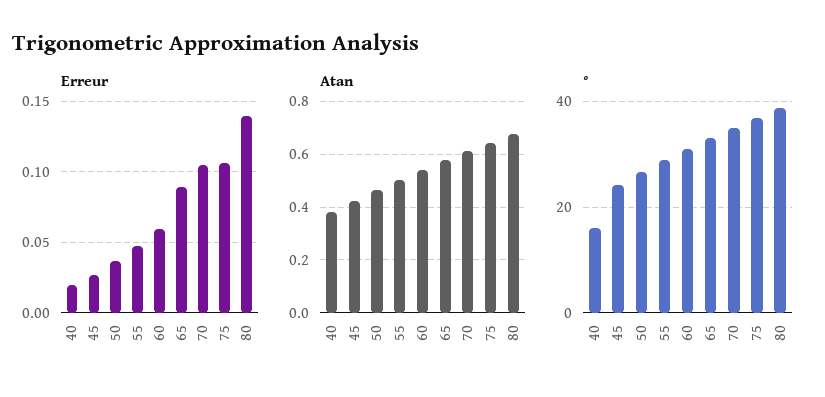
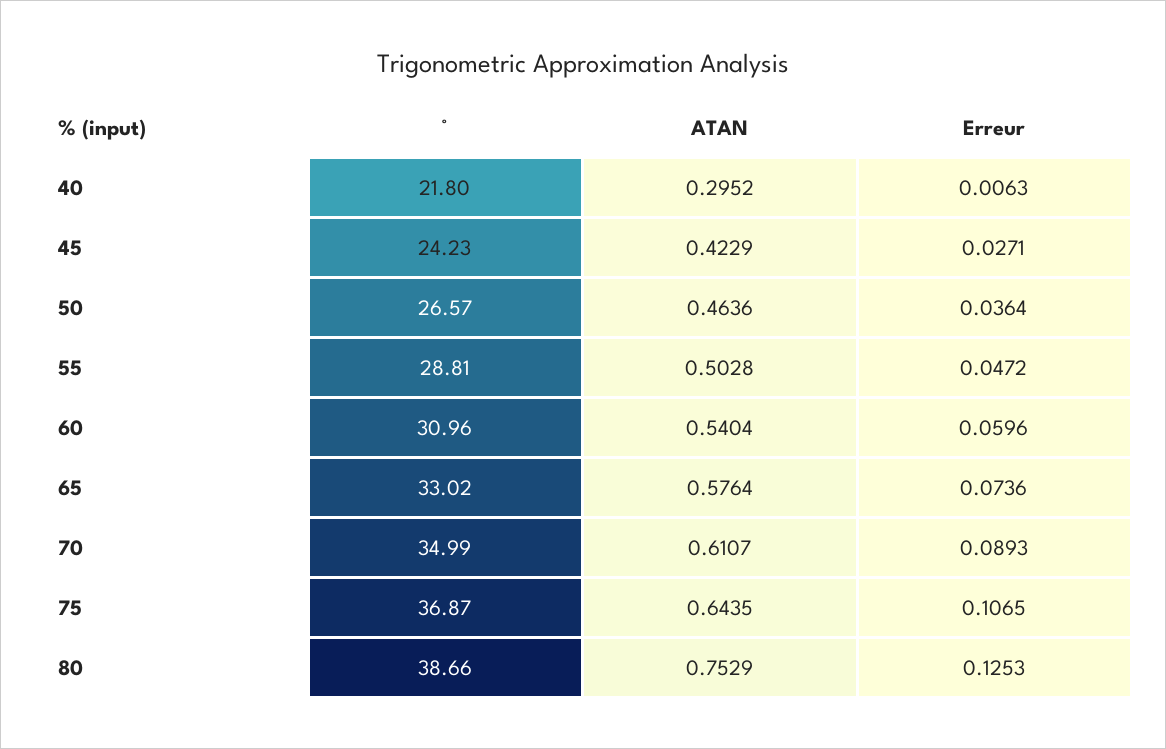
Erreur, 40: 0.02 -> 0.0063
Erreur, 65: 0.09 -> 0.0736
Erreur, 70: 0.105 -> 0.0893
Erreur, 80: 0.14 -> 0.1253
Atan, 40: 0.375 -> 0.2952
Atan, 80: 0.675 -> 0.7529
°, 40: 16 -> 21.8

